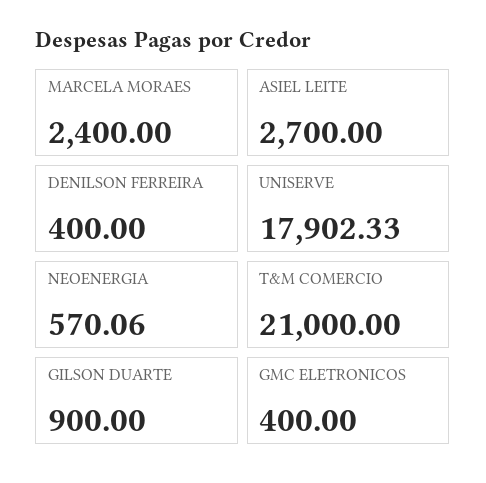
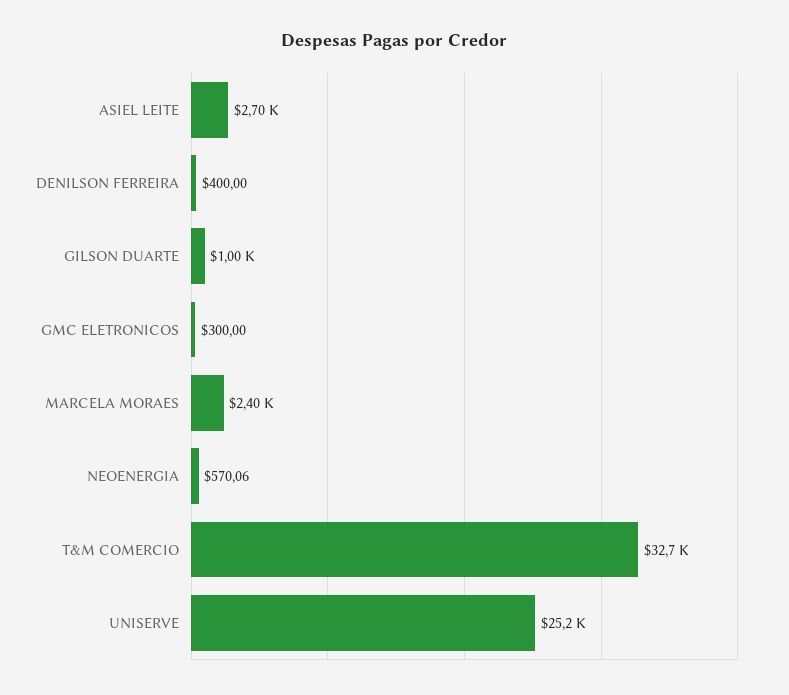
UNISERVE: 17902.33 -> 25200
T&M COMERCIO: 21000 -> 32700
GILSON DUARTE: 900 -> 1000
GMC ELETRONICOS: 400 -> 300

